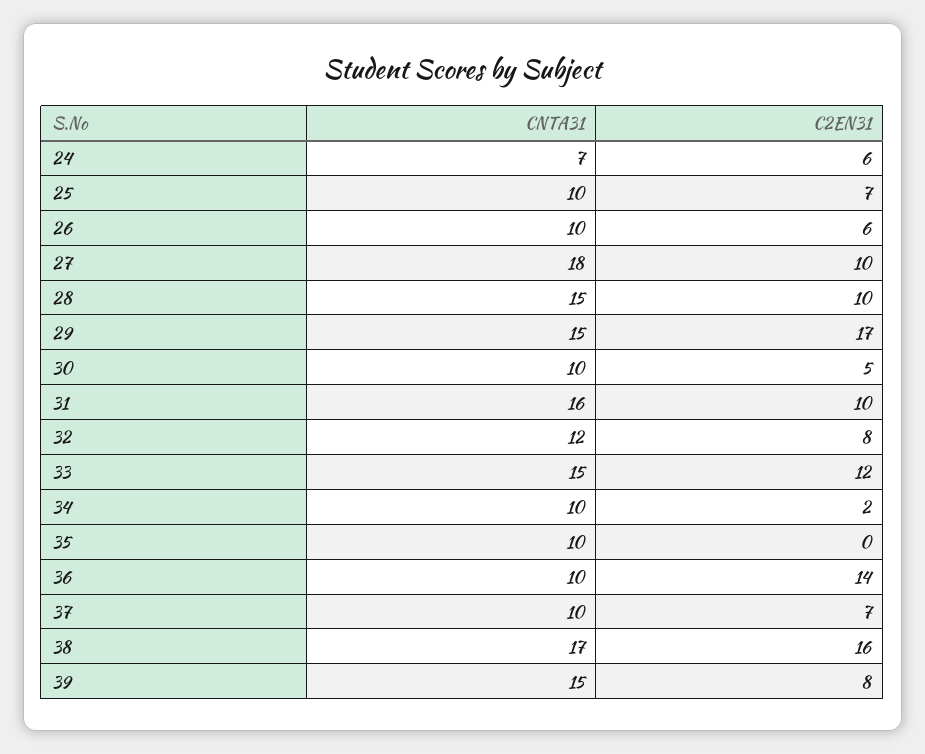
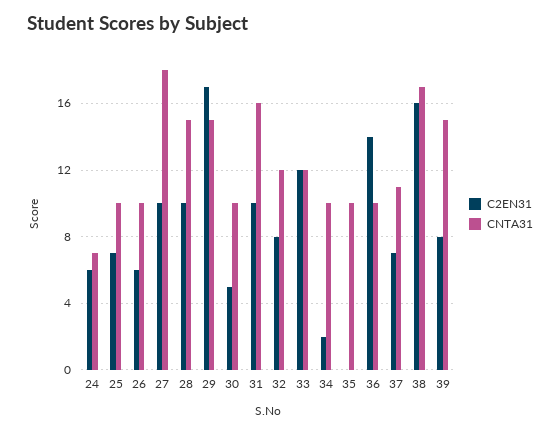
CNTA31, 33: 15 -> 12
CNTA31, 37: 10 -> 11

